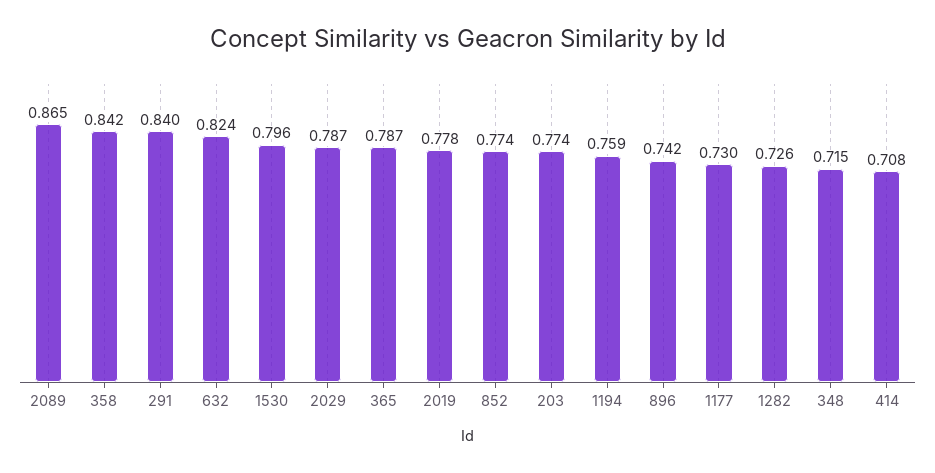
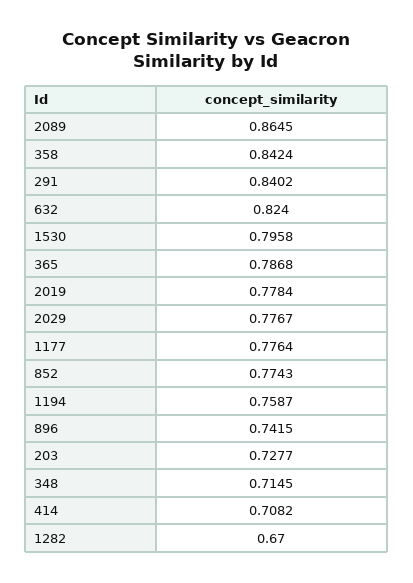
2029: 0.787 -> 0.7767
203: 0.774 -> 0.7277
1177: 0.73 -> 0.7764
1282: 0.726 -> 0.67

